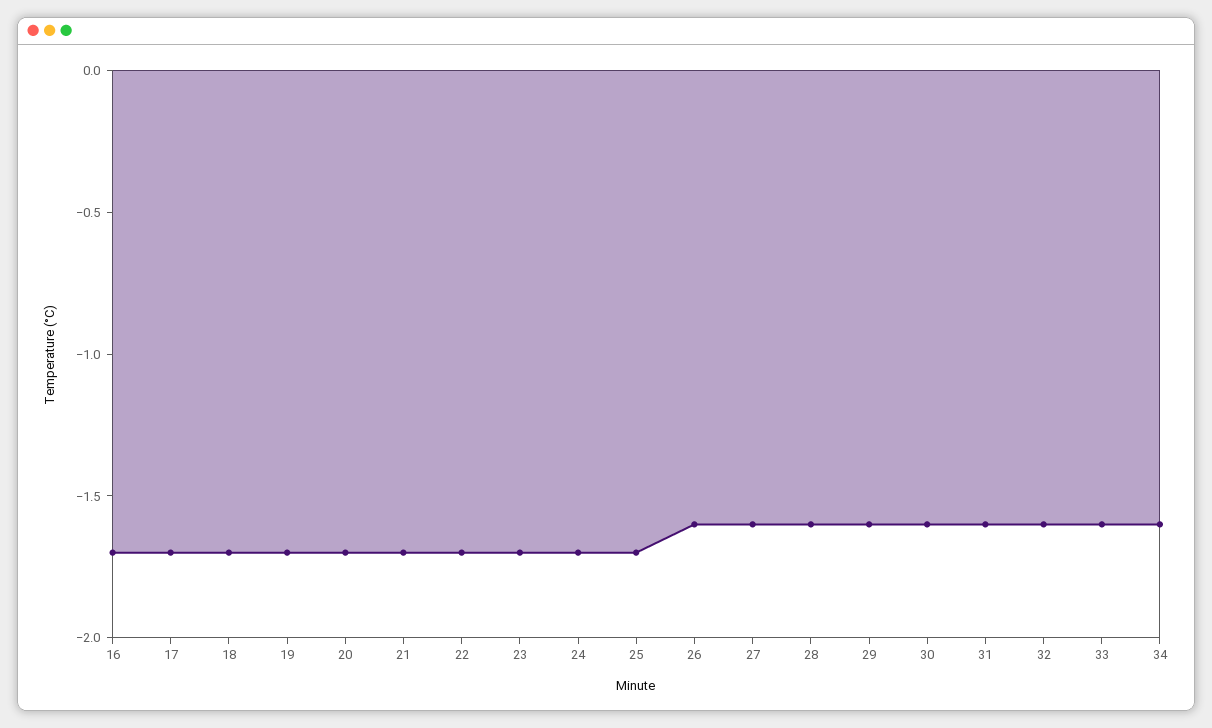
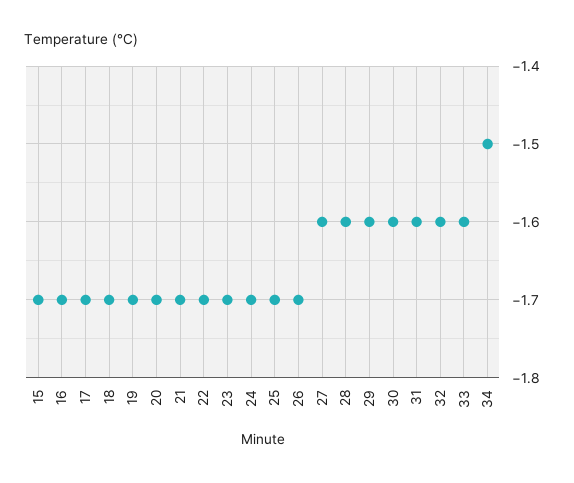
26: -1.6 -> -1.7
34: -1.6 -> -1.5
15: none -> -1.7

